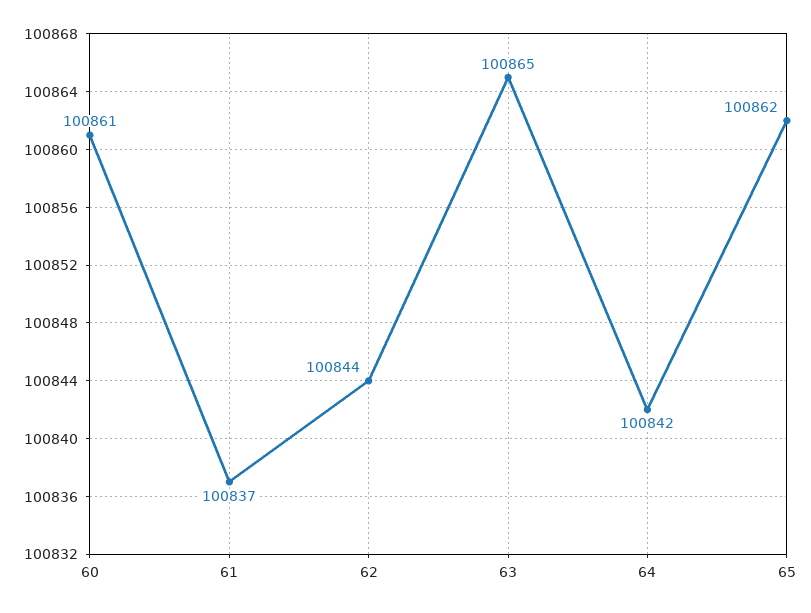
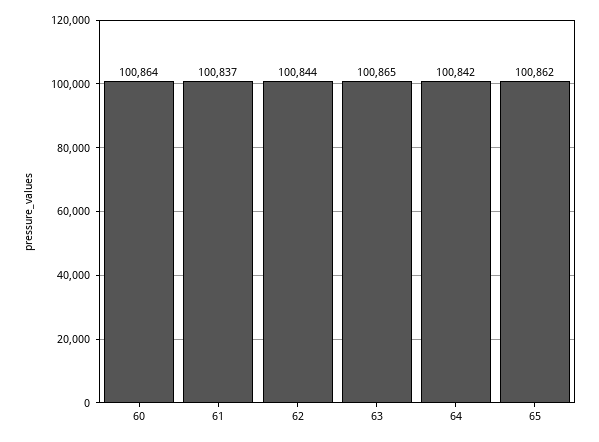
60: 100861 -> 100864

